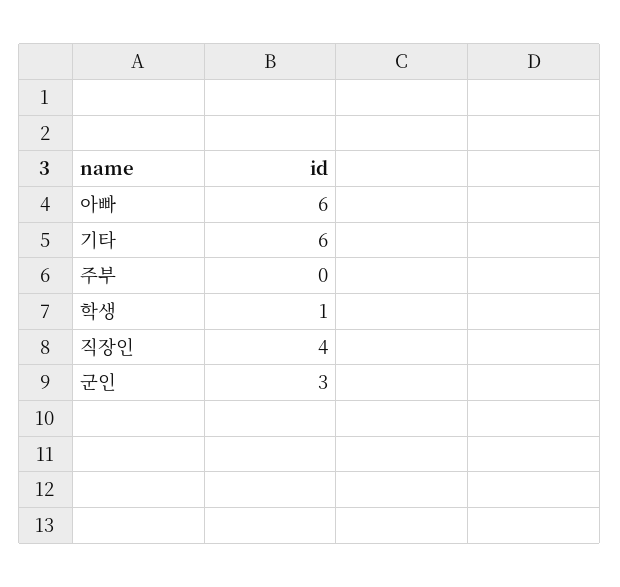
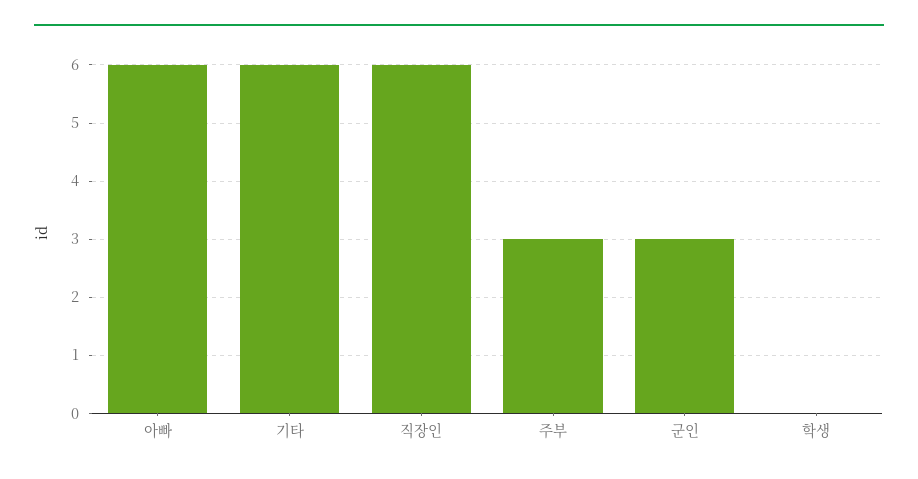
주부: 0 -> 3
학생: 1 -> 0
직장인: 4 -> 6

